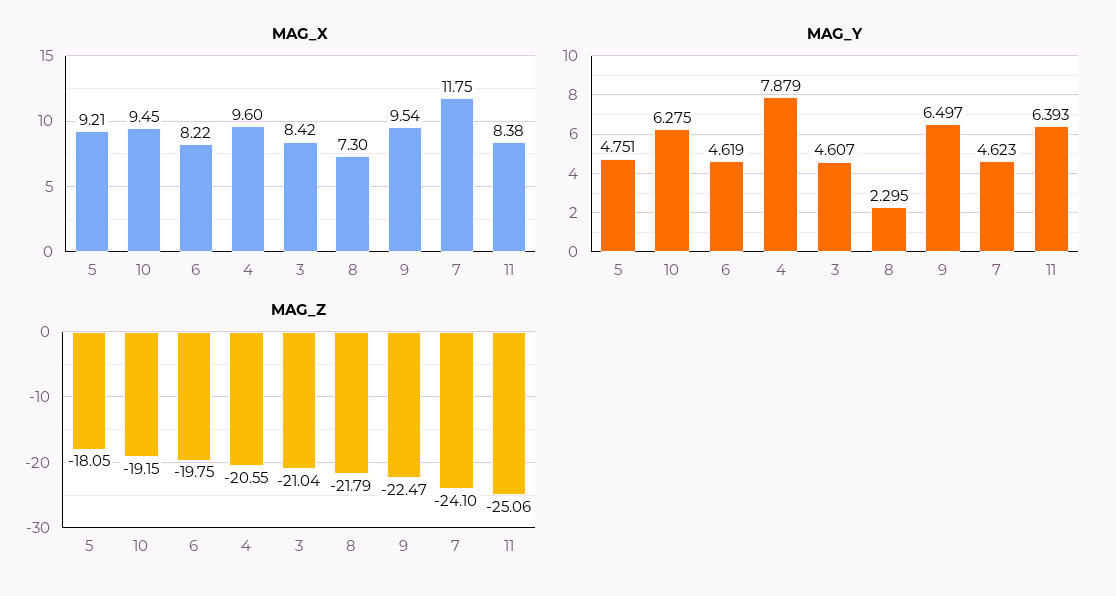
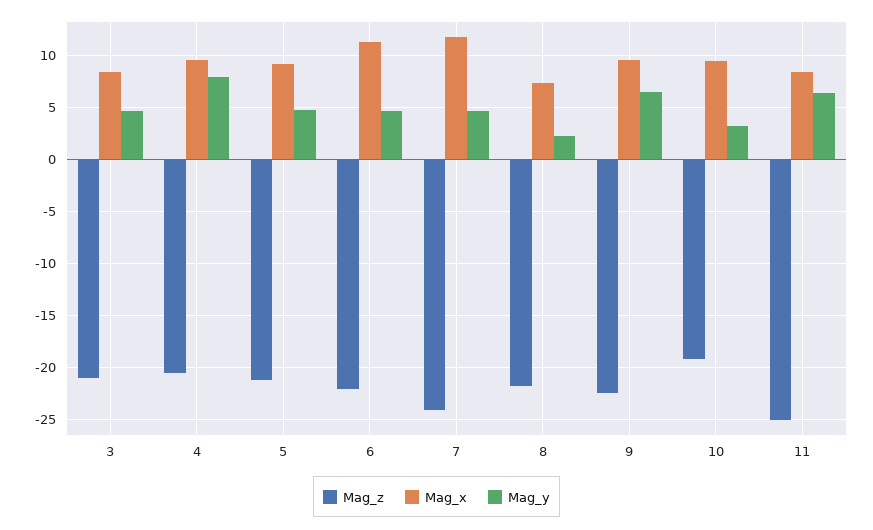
MAG_X, 6: 8.22 -> 11
MAG_Y, 10: 6.275 -> 3
MAG_Z, 5: -18.05 -> -21
MAG_Z, 6: -19.75 -> -22

